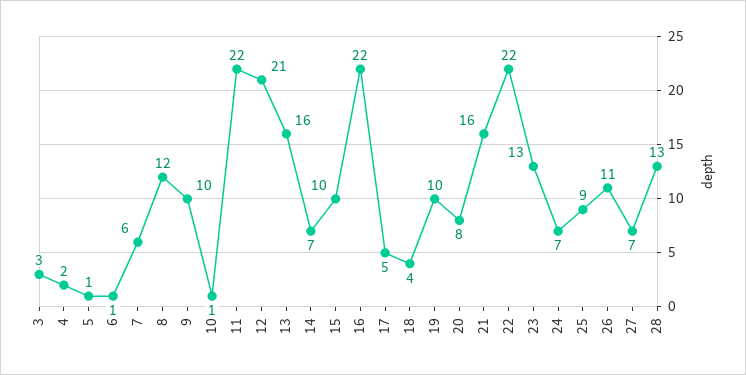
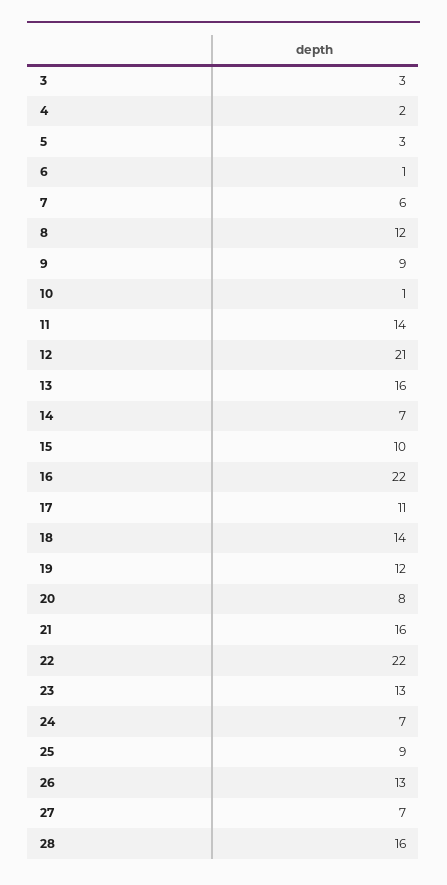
5: 1 -> 3
9: 10 -> 9
11: 22 -> 14
17: 5 -> 11
18: 4 -> 14
19: 10 -> 12
26: 11 -> 13
28: 13 -> 16

